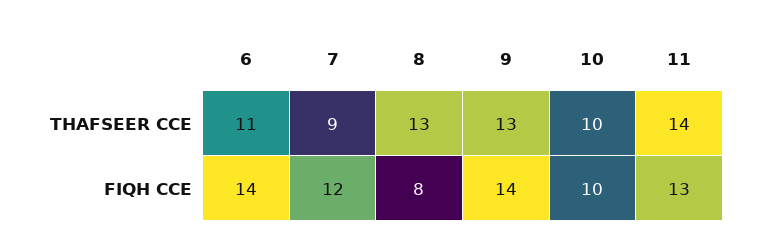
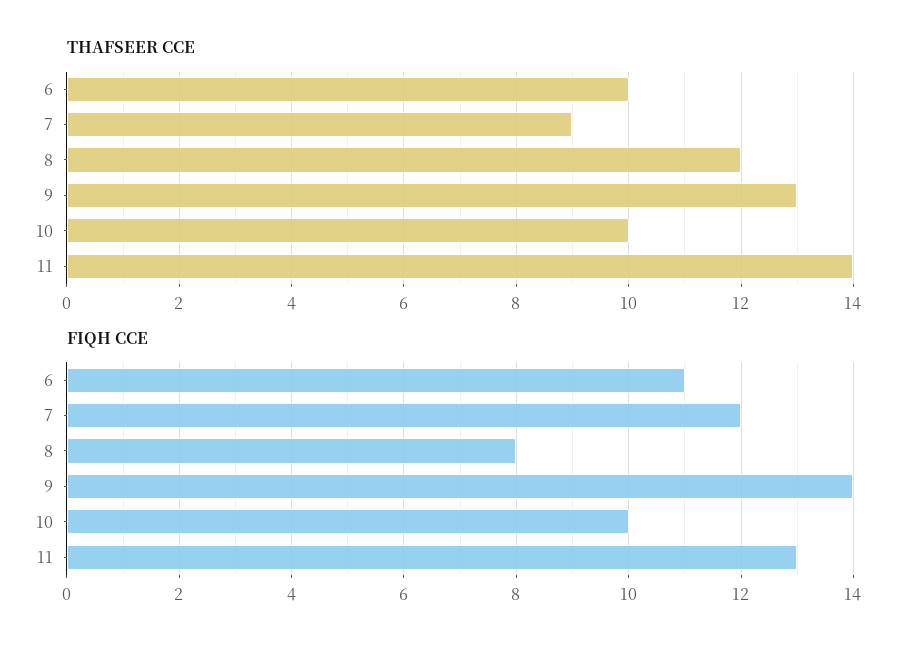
THAFSEER CCE, 6: 11 -> 10
THAFSEER CCE, 8: 13 -> 12
FIQH CCE, 6: 14 -> 11

